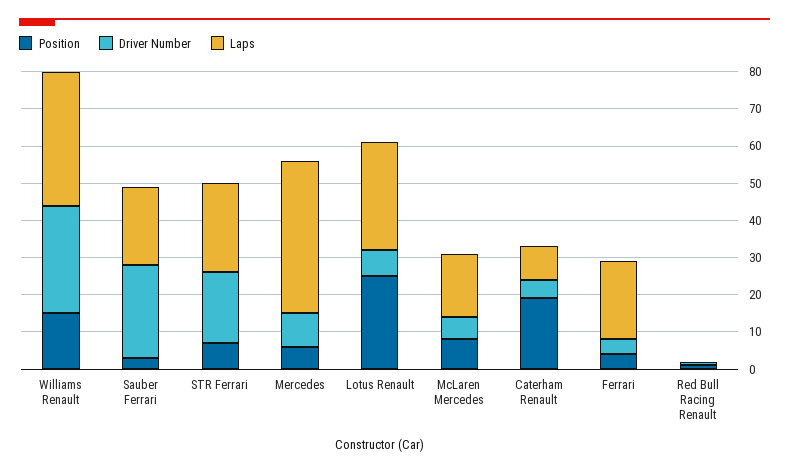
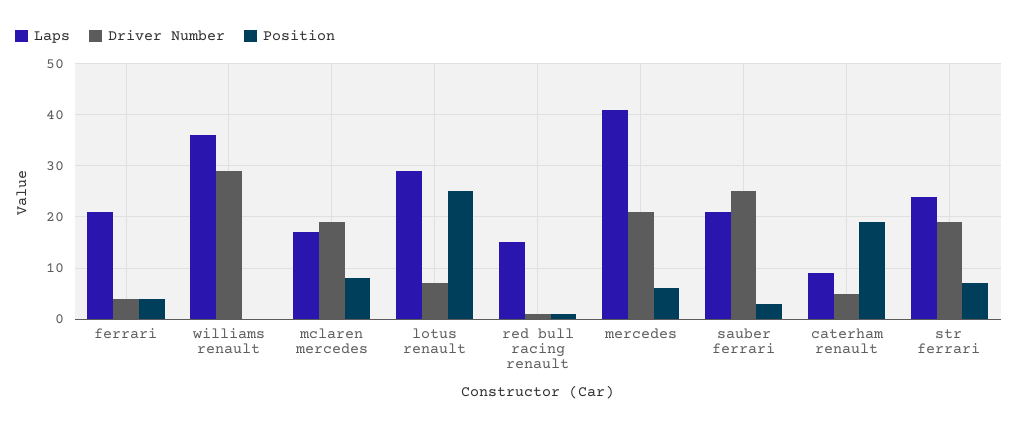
Position, Williams Renault: 15 -> 0
Driver Number, Mercedes: 10 -> 20
Driver Number, McLaren Mercedes: 5 -> 20
Laps, Red Bull Racing Renault: 0 -> 15

